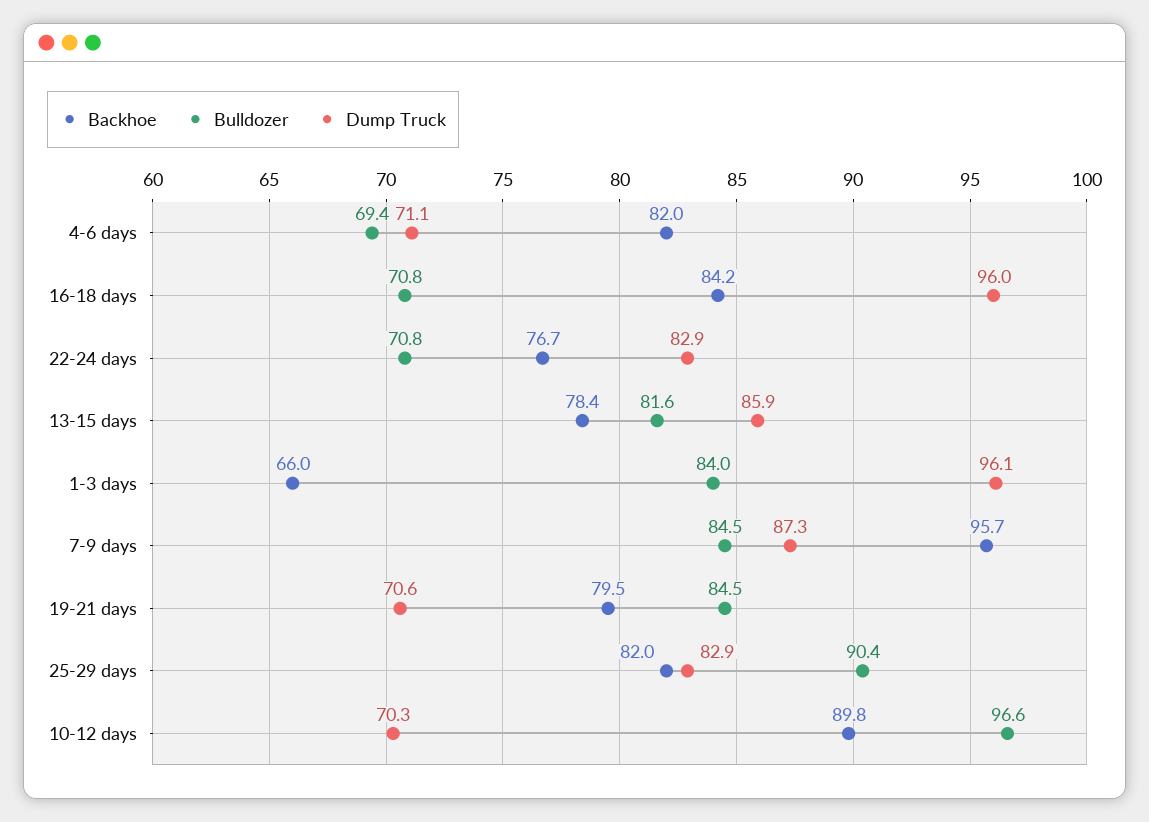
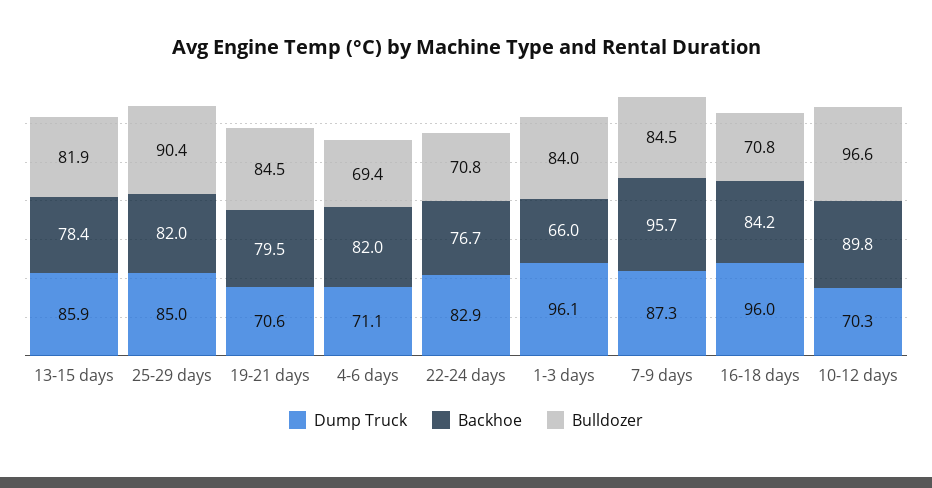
Bulldozer, 13-15 days: 81.6 -> 81.9
Dump Truck, 25-29 days: 82.9 -> 85

